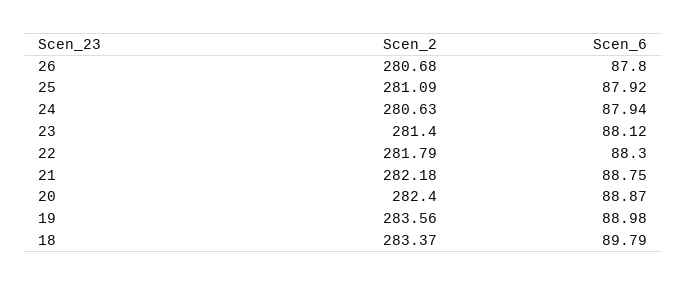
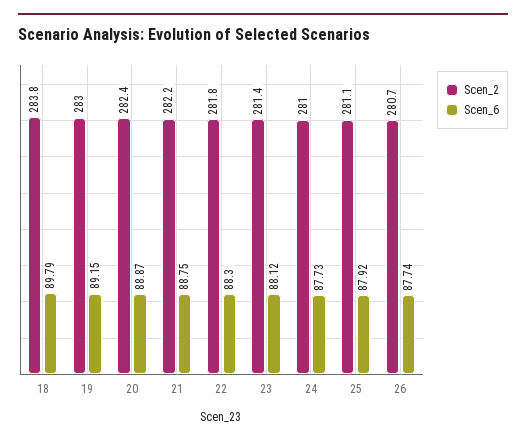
Scen_6, 26: 87.8 -> 87.74
Scen_2, 24: 280.63 -> 281
Scen_6, 24: 87.94 -> 87.73
Scen_2, 19: 283.56 -> 283
Scen_6, 19: 88.98 -> 89.15
Scen_2, 18: 283.37 -> 283.8

